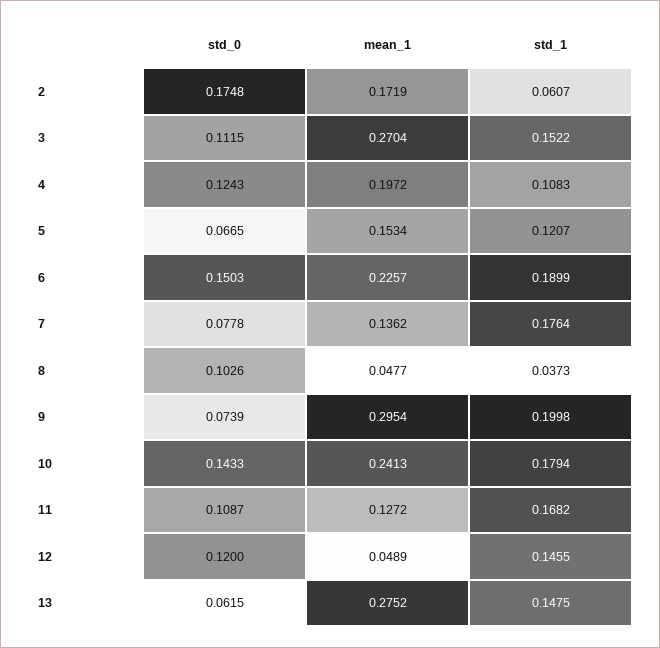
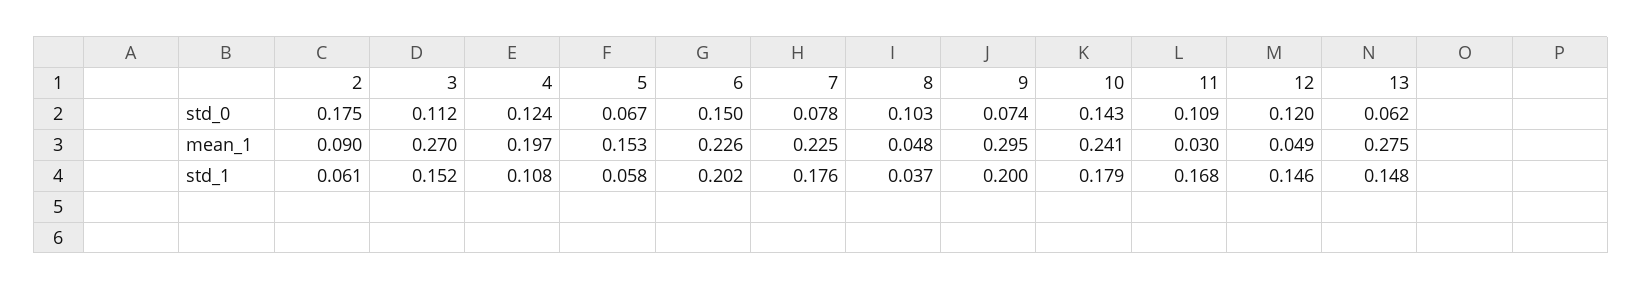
mean_1, 2: 0.1719 -> 0.09
std_1, 5: 0.1207 -> 0.058
std_1, 6: 0.1899 -> 0.202
mean_1, 7: 0.1362 -> 0.225
mean_1, 11: 0.1272 -> 0.03

